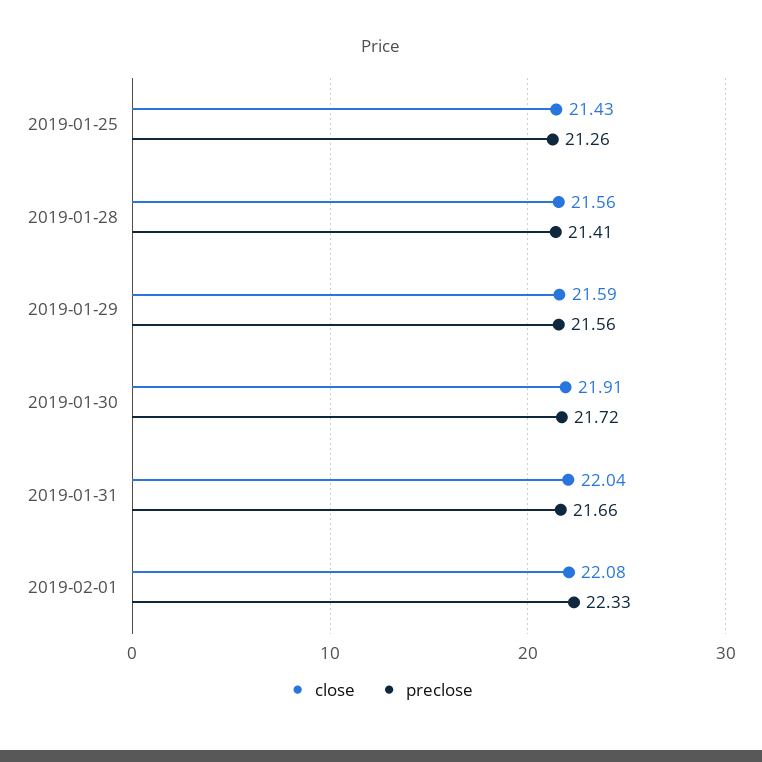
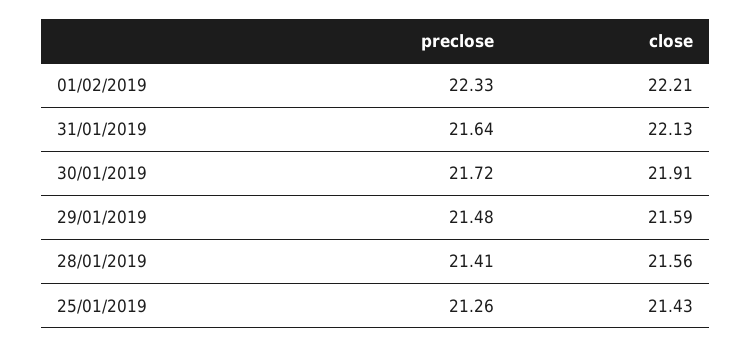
preclose, 2019-01-29: 21.56 -> 21.48
close, 2019-01-31: 22.04 -> 22.13
preclose, 2019-01-31: 21.66 -> 21.64
close, 2019-02-01: 22.08 -> 22.21

